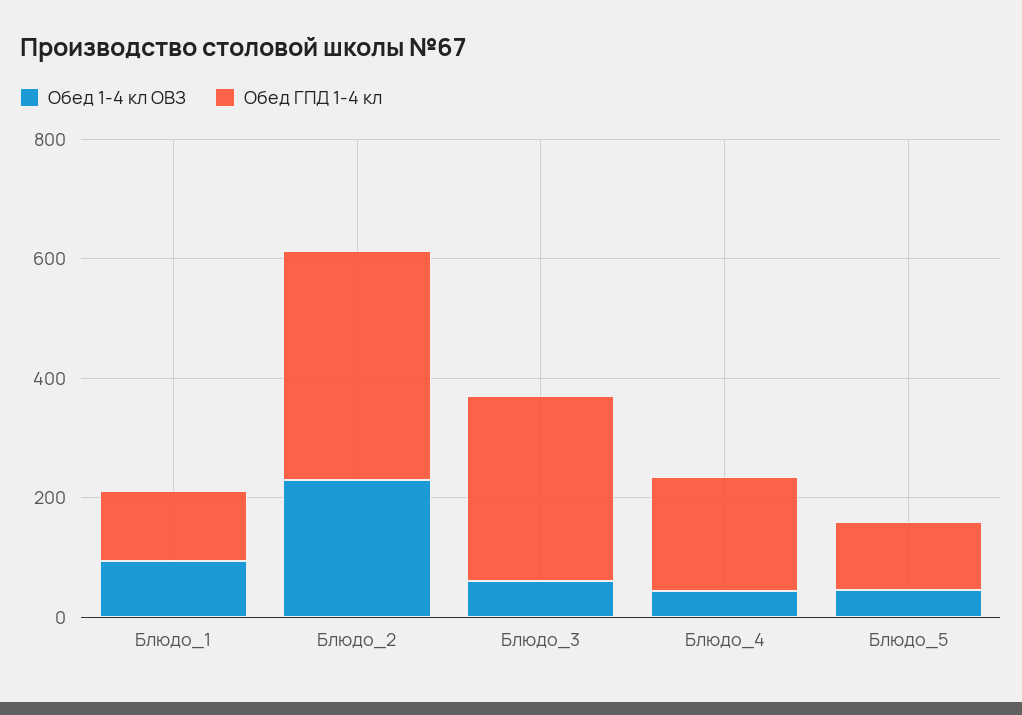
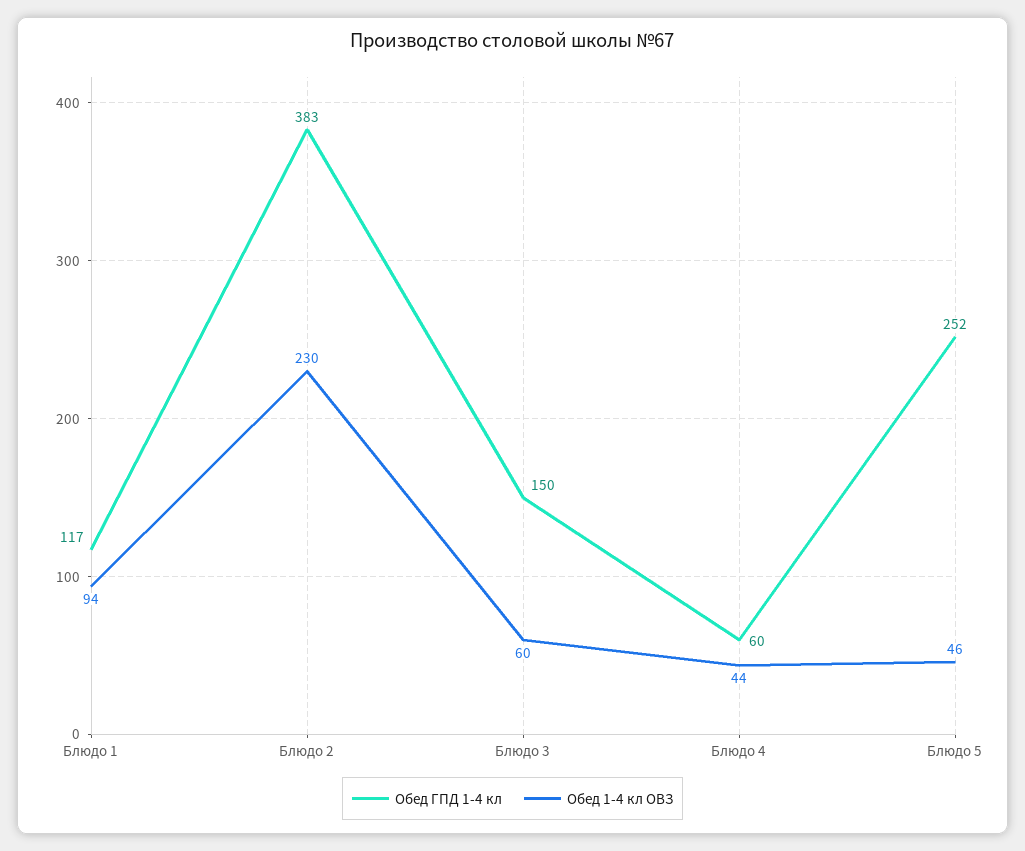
Обед ГПД 1-4 кл, Блюдо_3: 300 -> 150
Обед ГПД 1-4 кл, Блюдо_4: 200 -> 60
Обед ГПД 1-4 кл, Блюдо_5: 100 -> 252

